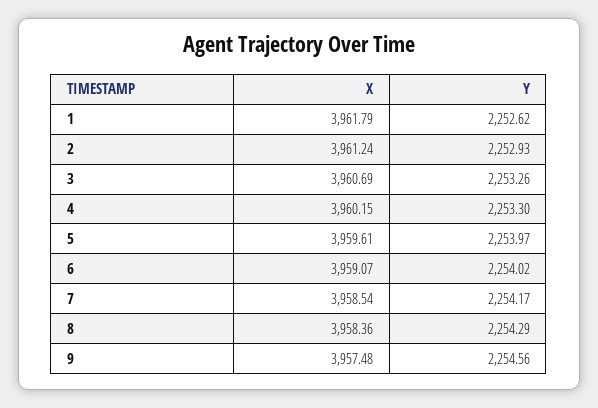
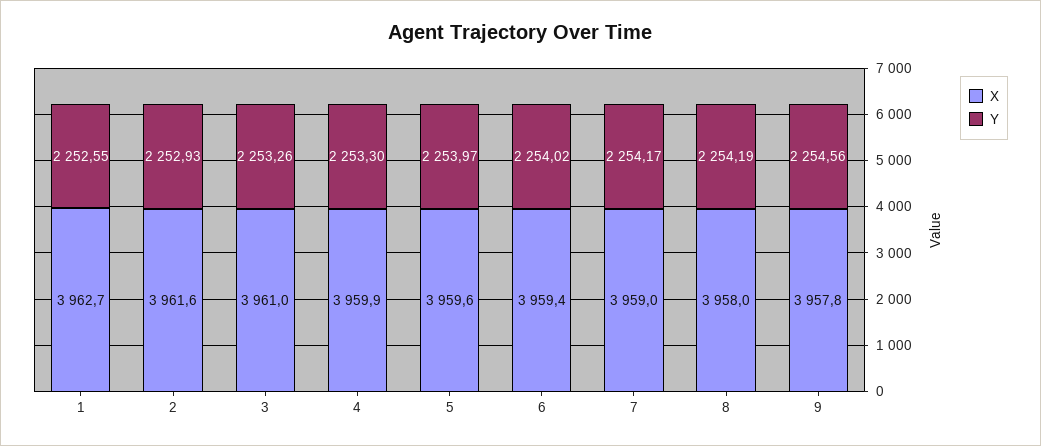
X, 1: 3961.79 -> 3962.7
Y, 1: 2252.62 -> 2252.55
X, 2: 3961.24 -> 3961.6
X, 3: 3960.69 -> 3961
X, 4: 3960.15 -> 3959.9
X, 6: 3959.07 -> 3959.4
X, 7: 3958.54 -> 3959
X, 8: 3958.36 -> 3958
Y, 8: 2254.29 -> 2254.19
X, 9: 3957.48 -> 3957.8

